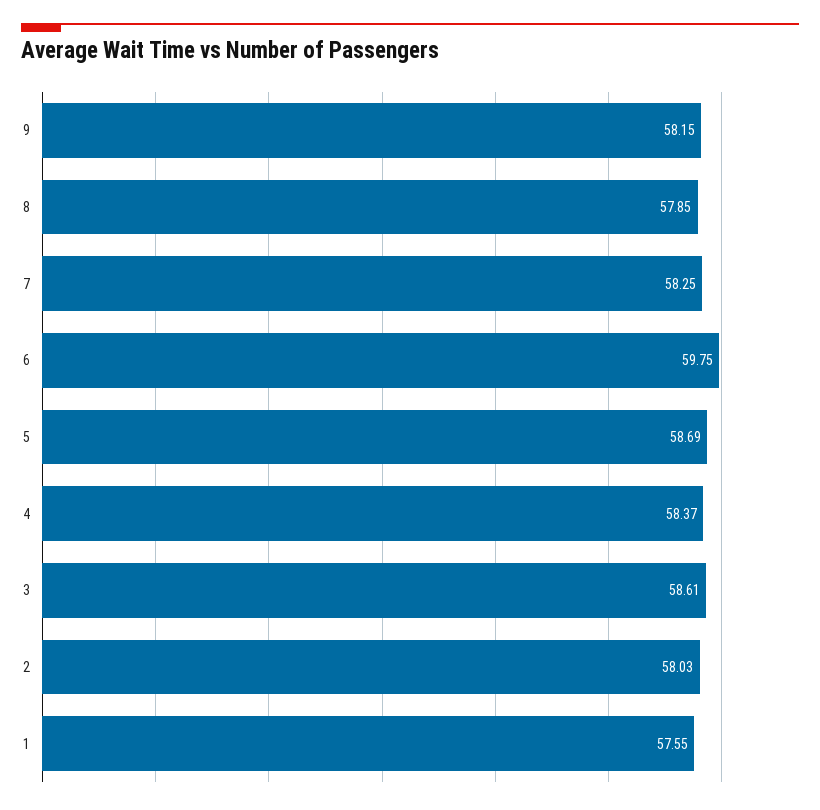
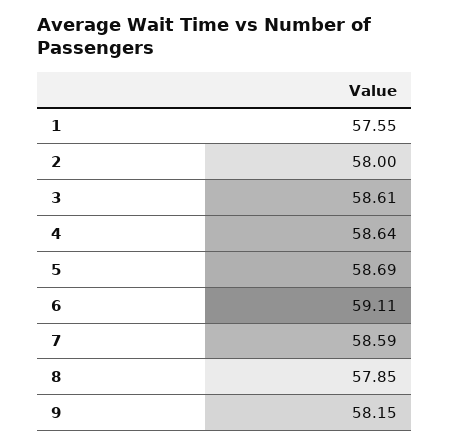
7: 58.25 -> 58.59
6: 59.75 -> 59.11
4: 58.37 -> 58.64
2: 58.03 -> 58

